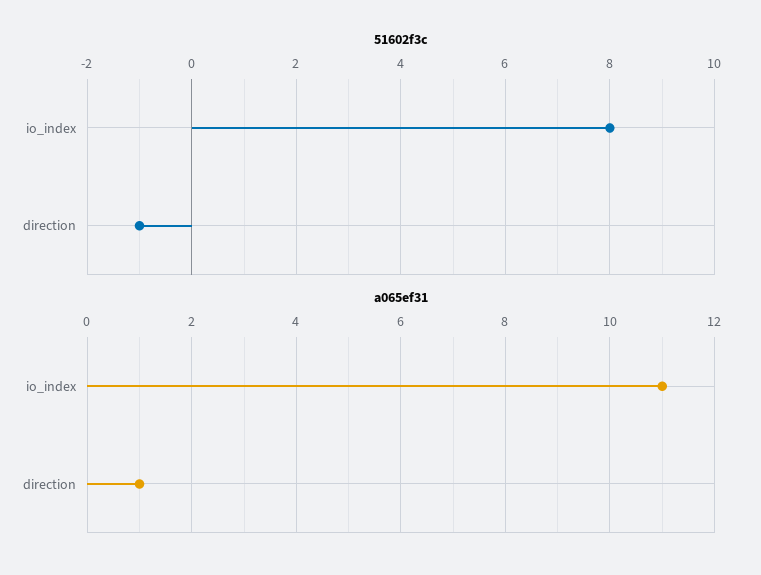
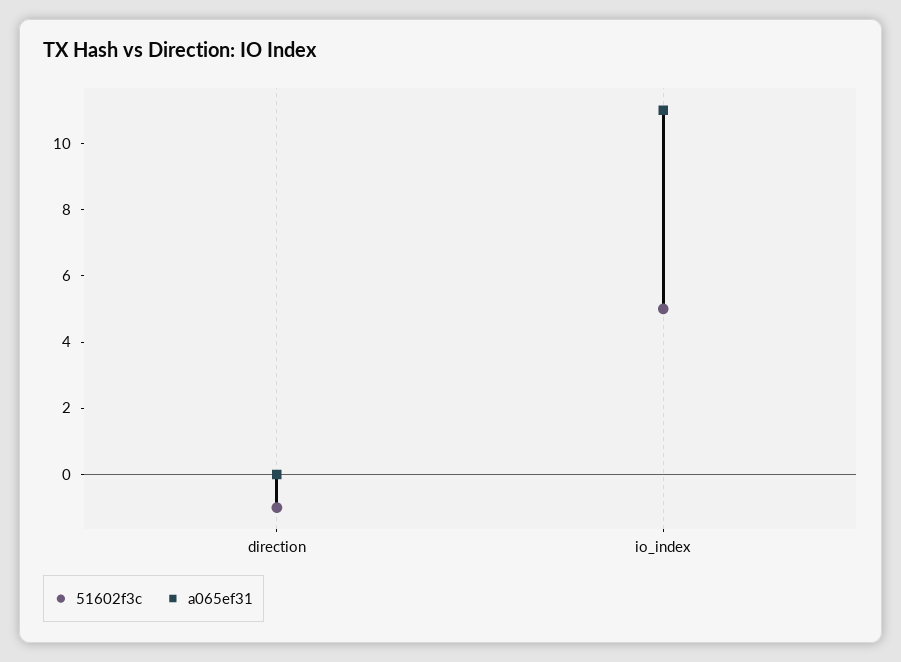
51602f3c, io_index: 8 -> 5
a065ef31, direction: 1 -> 0

